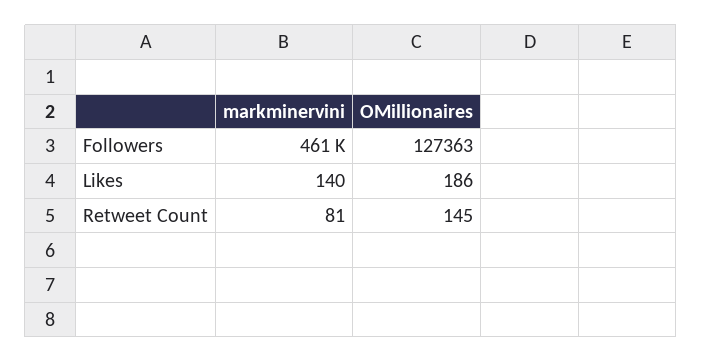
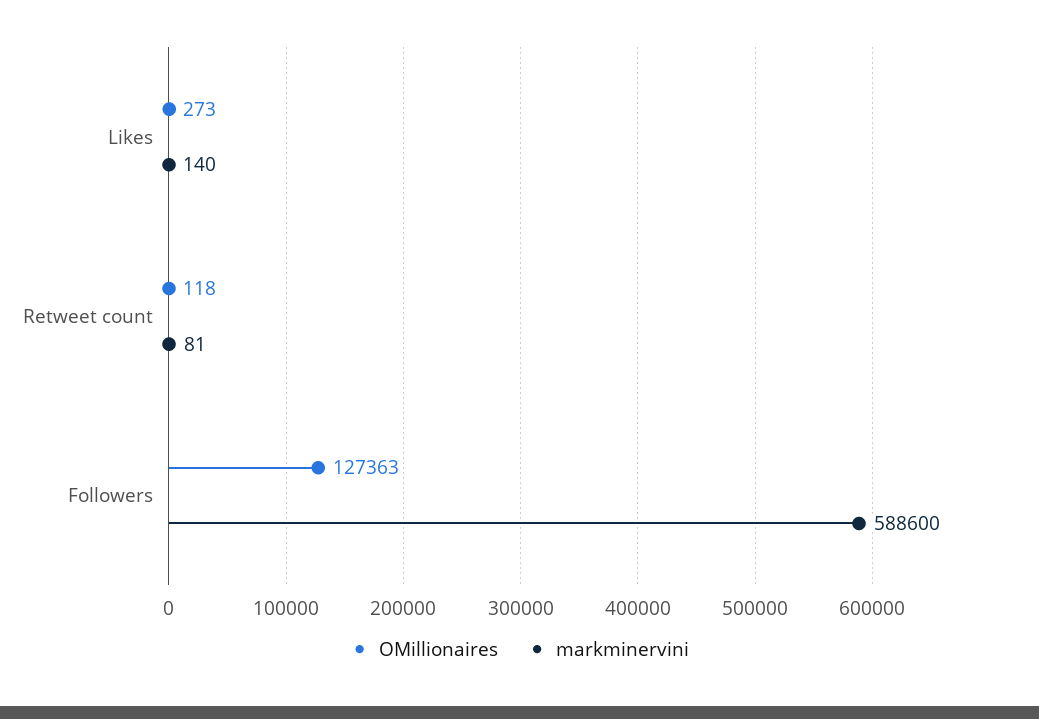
markminervini, Followers: 461000 -> 588600
OMillionaires, Likes: 186 -> 273
OMillionaires, Retweet Count: 145 -> 118

